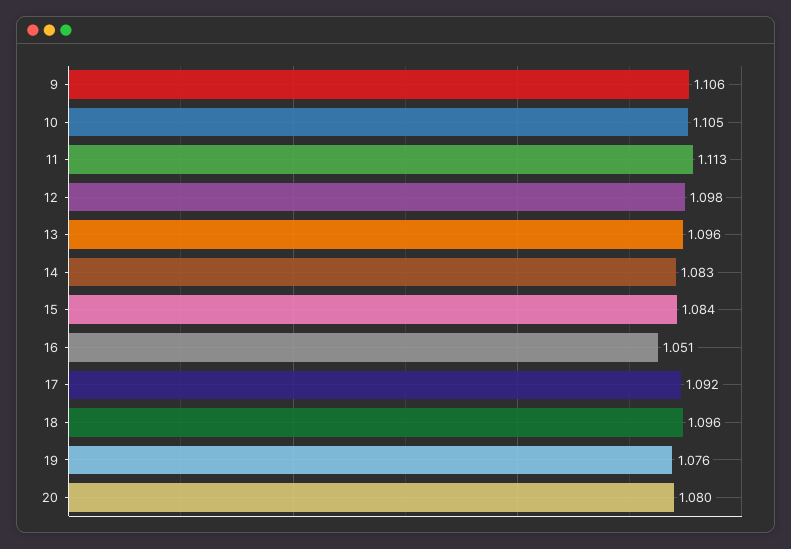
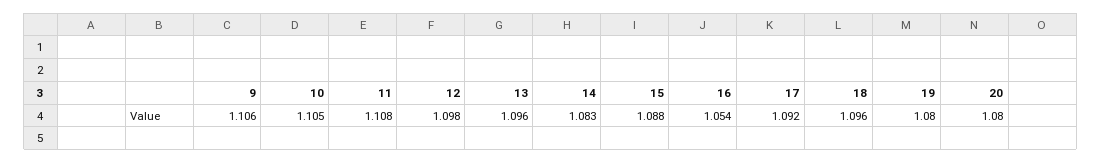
11: 1.113 -> 1.108
15: 1.084 -> 1.088
16: 1.051 -> 1.054
19: 1.076 -> 1.08

